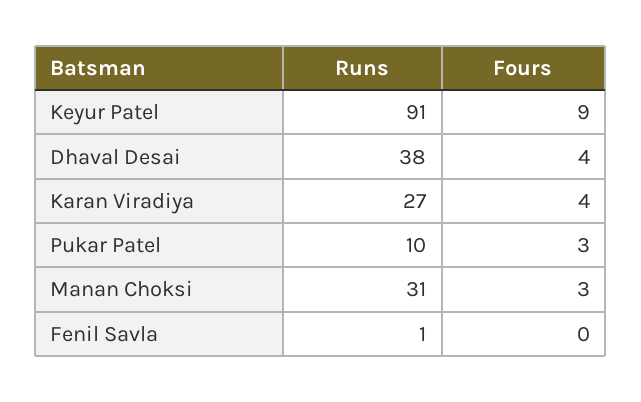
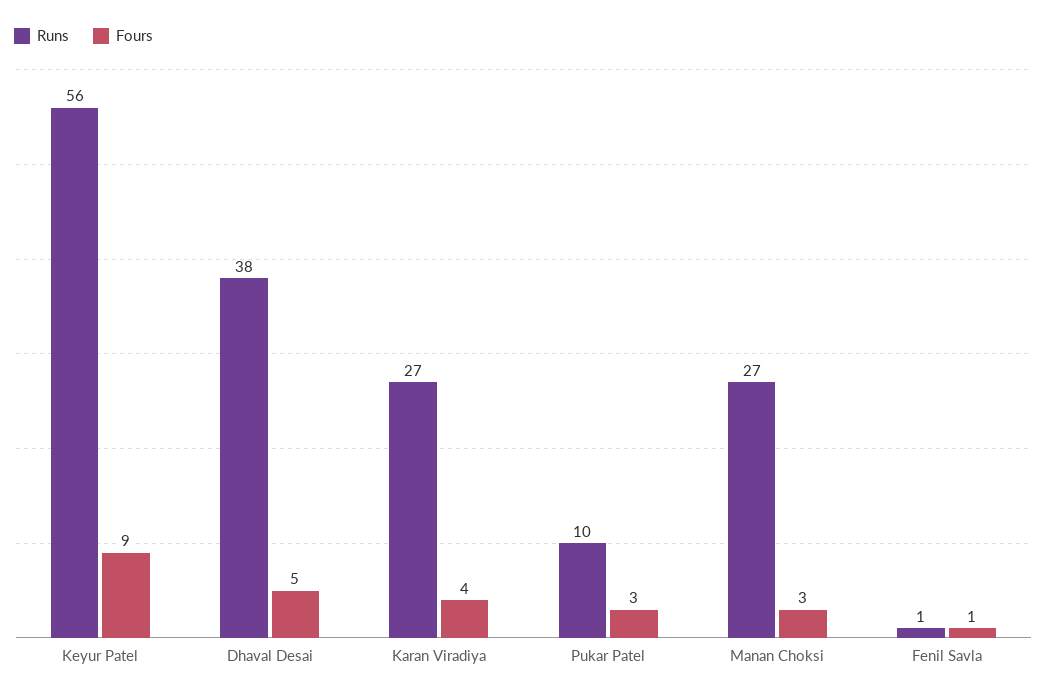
Runs, Keyur Patel: 91 -> 56
Fours, Dhaval Desai: 4 -> 5
Runs, Manan Choksi: 31 -> 27
Fours, Fenil Savla: 0 -> 1

